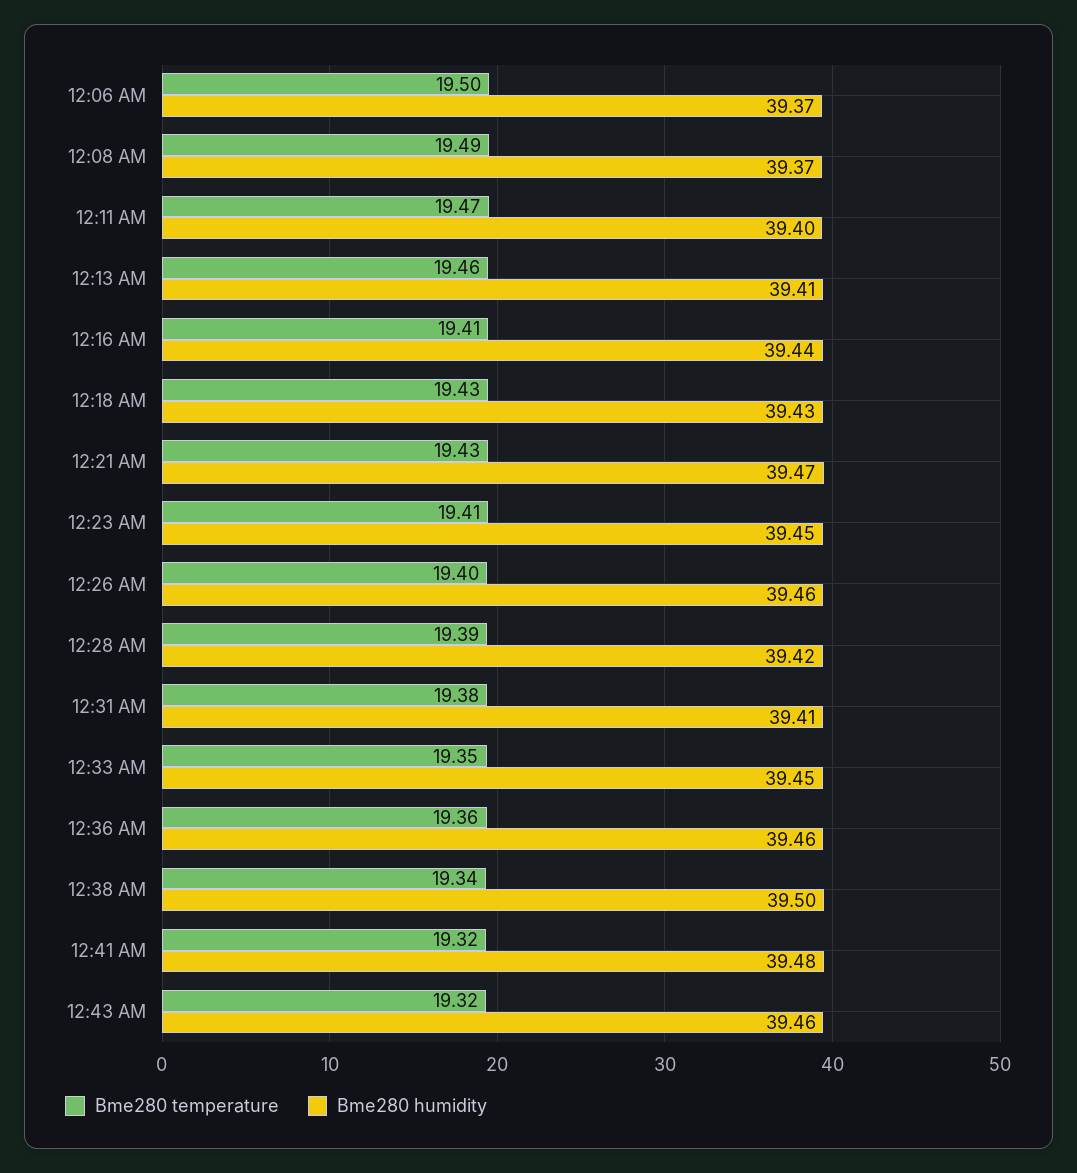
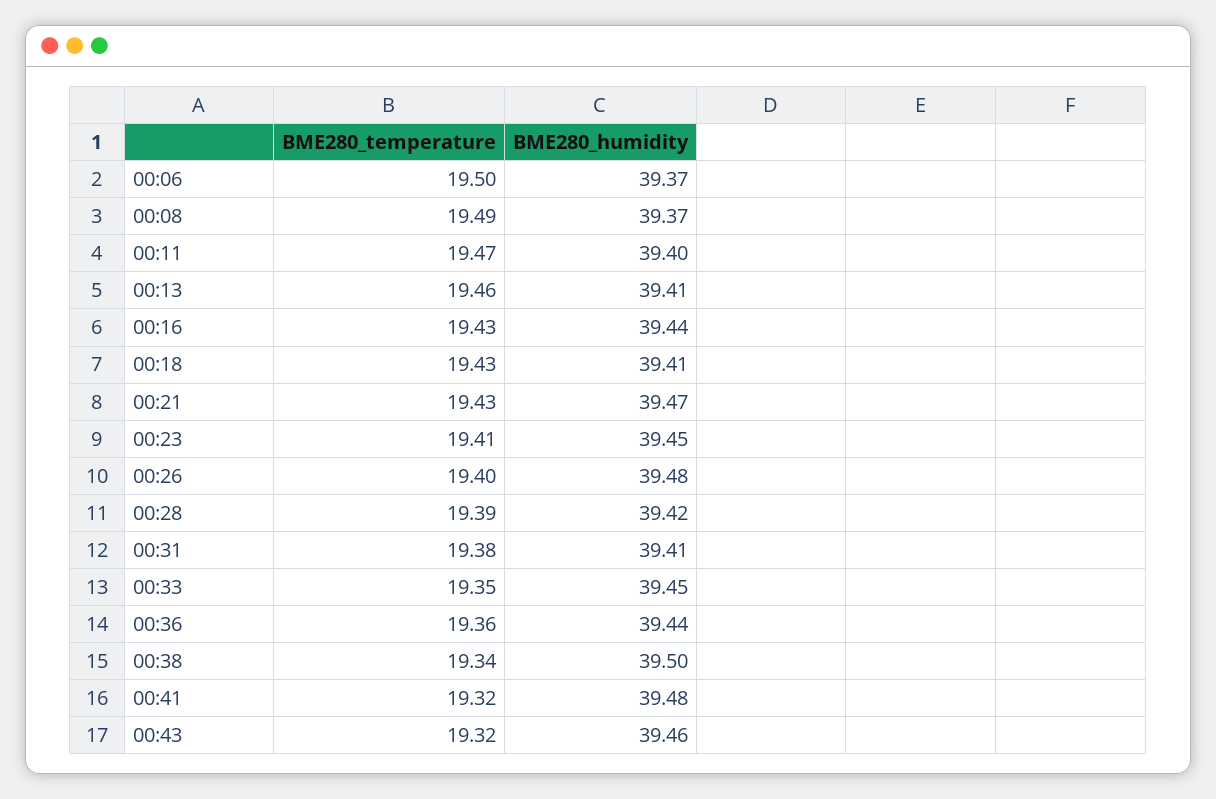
Bme280 temperature, 12:16 AM: 19.41 -> 19.43
Bme280 humidity, 12:18 AM: 39.43 -> 39.41
Bme280 humidity, 12:26 AM: 39.46 -> 39.48
Bme280 humidity, 12:36 AM: 39.46 -> 39.44

